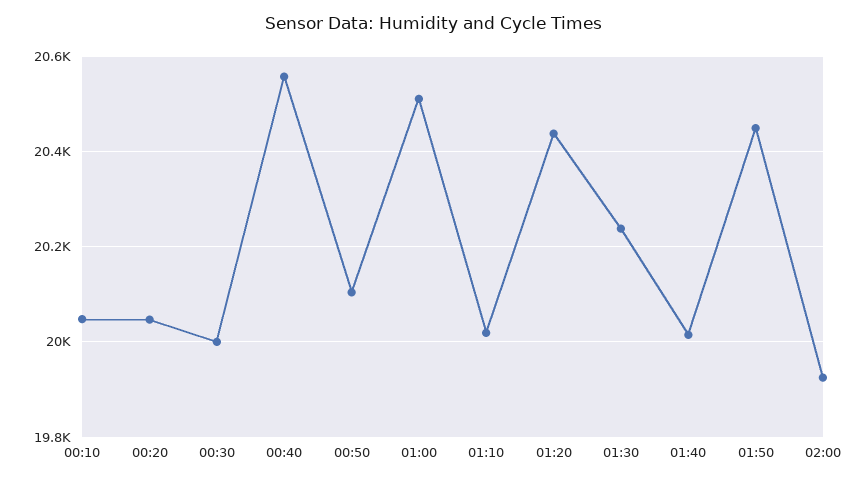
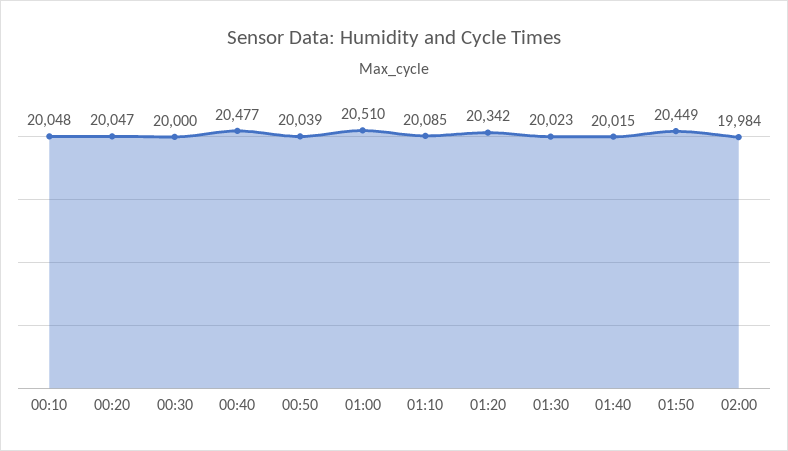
00:40: 20560 -> 20477
00:50: 20100 -> 20039
01:10: 20020 -> 20085
01:20: 20440 -> 20342
01:30: 20240 -> 20023
02:00: 19920 -> 19984

